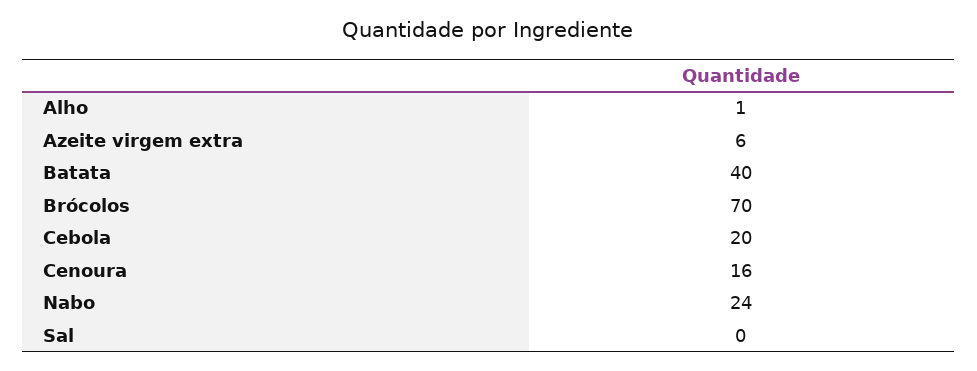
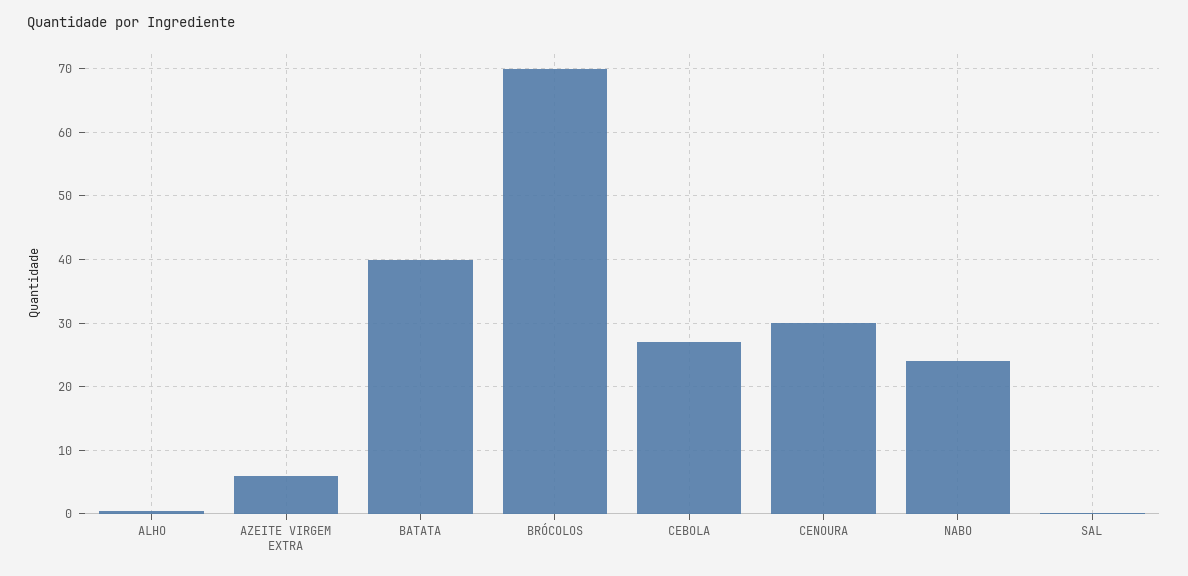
Cebola: 20 -> 27
Cenoura: 16 -> 30

